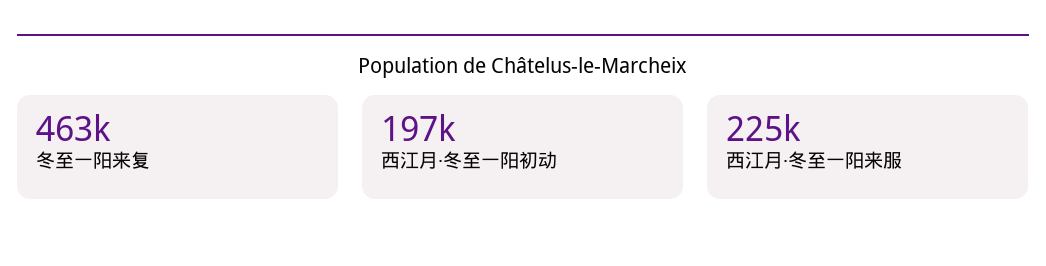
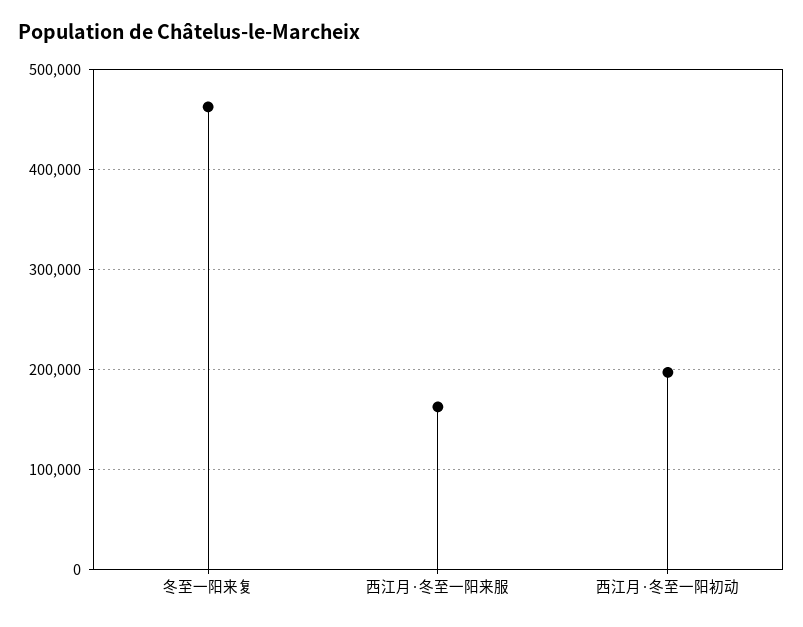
西江月·冬至一阳来服: 225000 -> 160000

